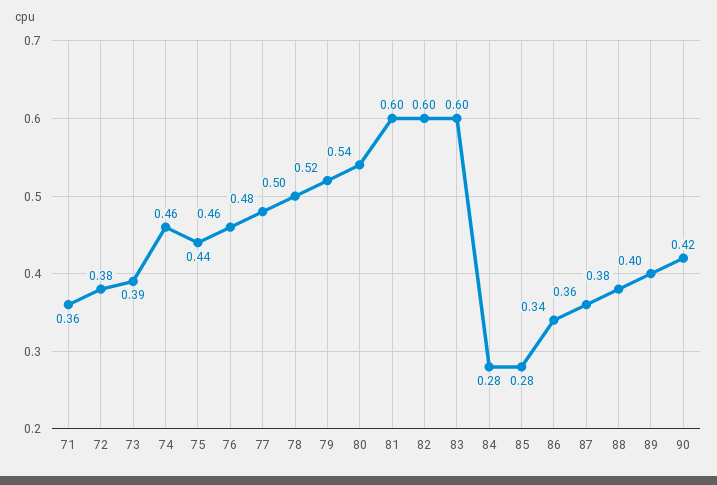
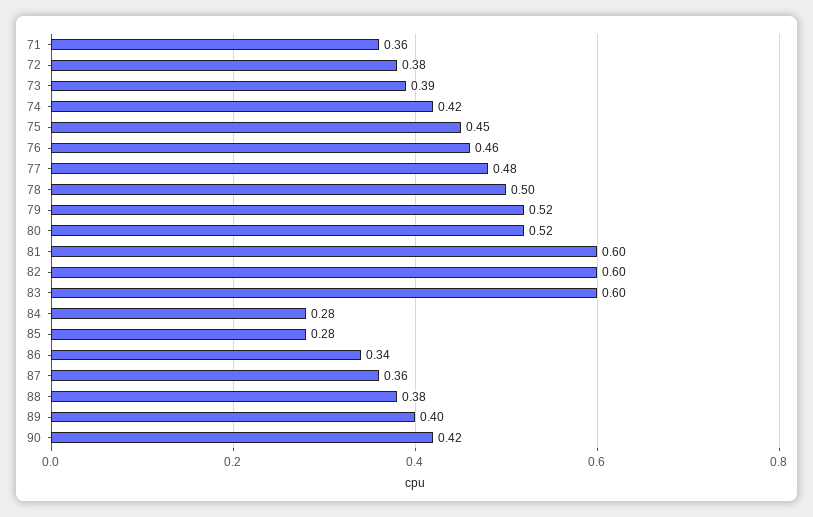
74: 0.46 -> 0.42
75: 0.44 -> 0.45
80: 0.54 -> 0.52

